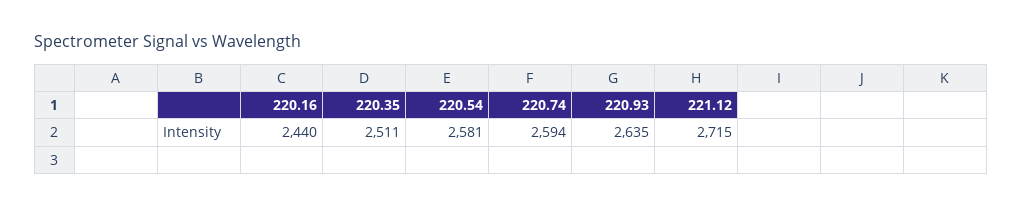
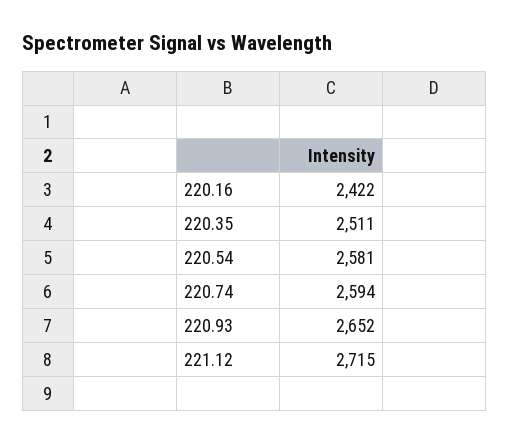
220.16: 2440 -> 2422
220.93: 2635 -> 2652

